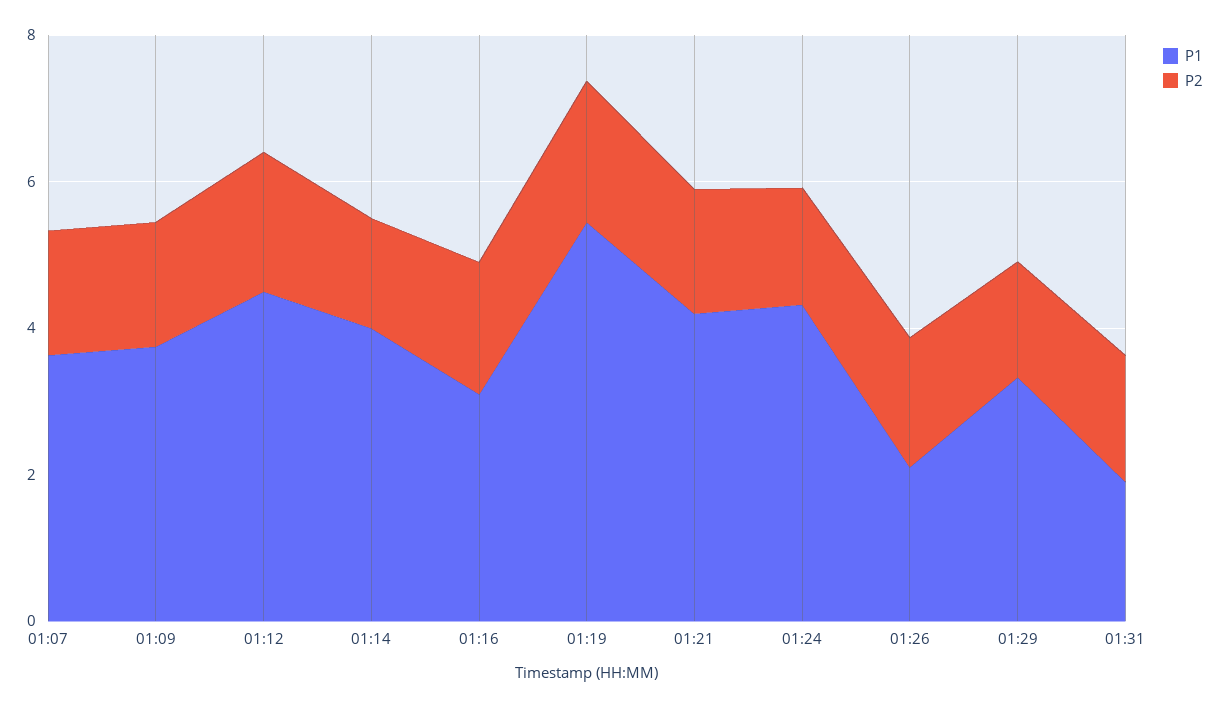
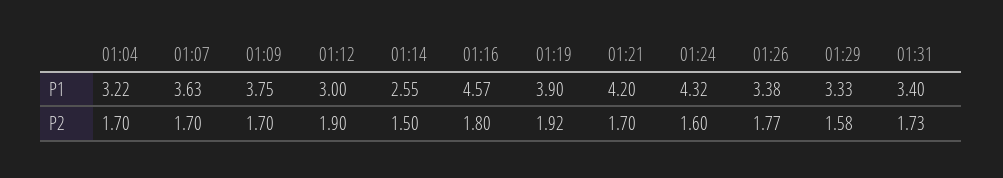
P1, 01:12: 4.5 -> 3
P1, 01:14: 4 -> 2.55
P1, 01:16: 3 -> 4.57
P1, 01:19: 5.5 -> 3.9
P1, 01:26: 2 -> 3.38
P1, 01:31: 2 -> 3.4
P1, 01:04: none -> 3.22
P2, 01:04: none -> 1.7

